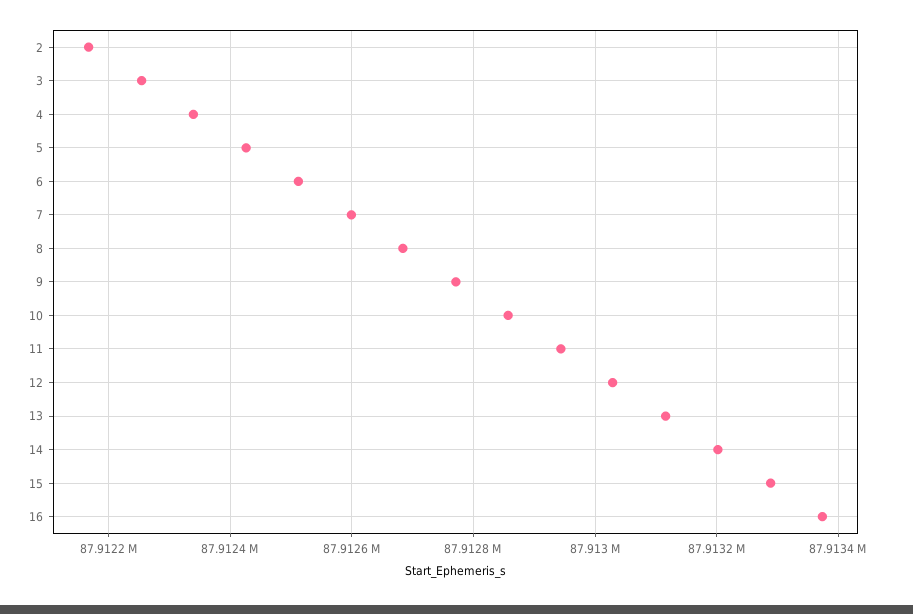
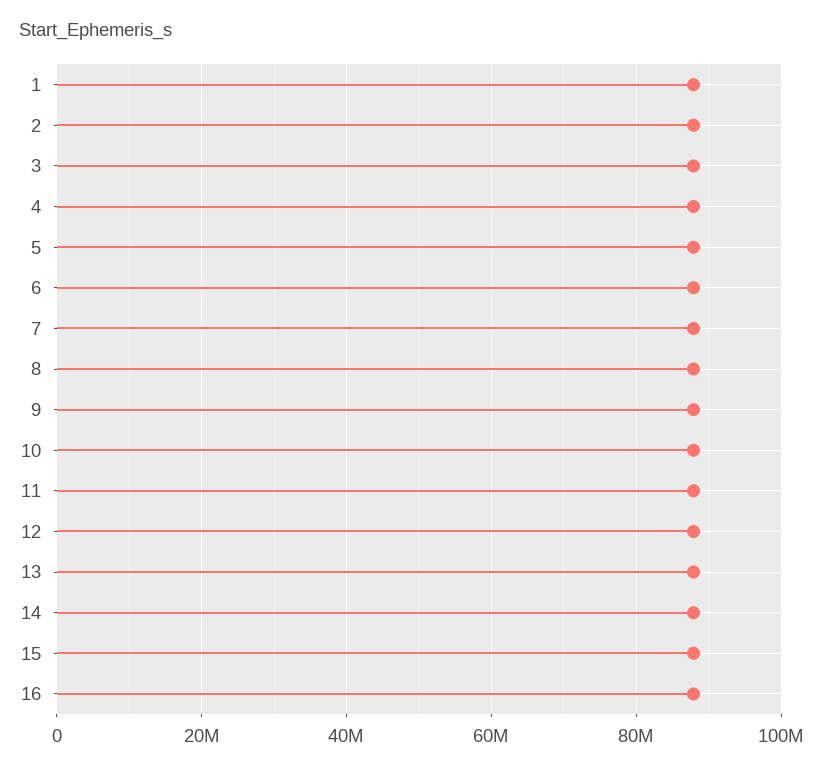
1: none -> 88000000

